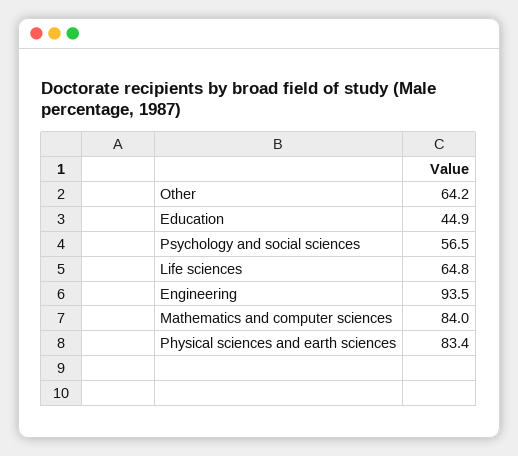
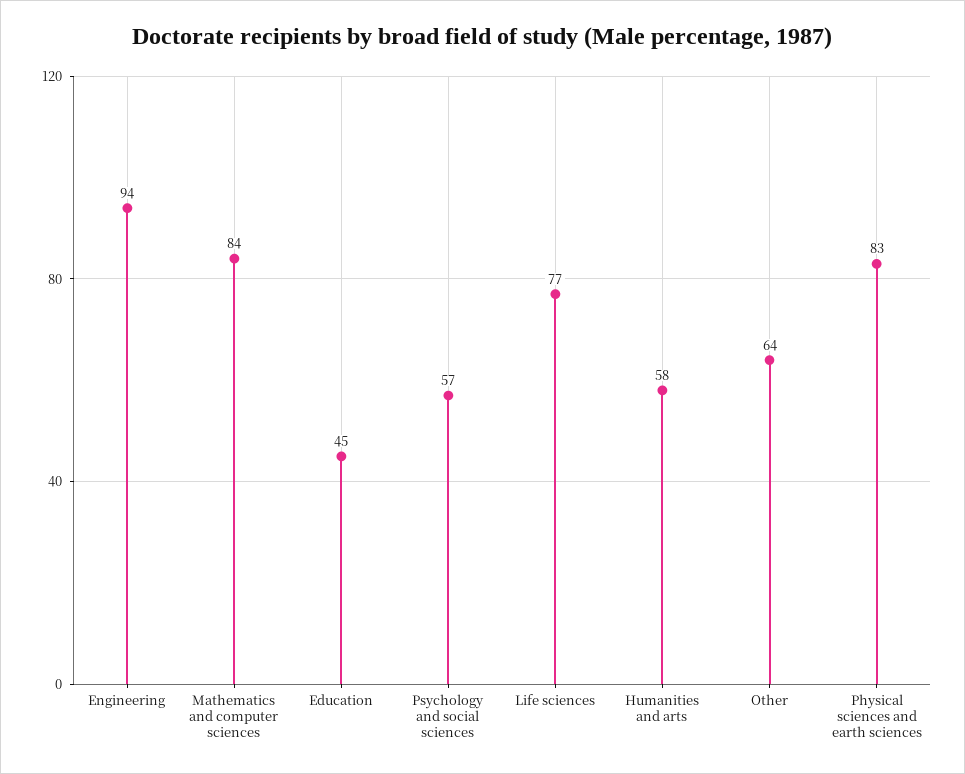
Life sciences: 64.8 -> 77
Humanities and arts: none -> 58

